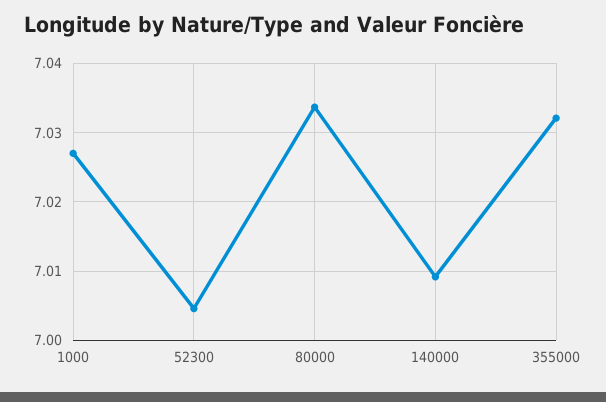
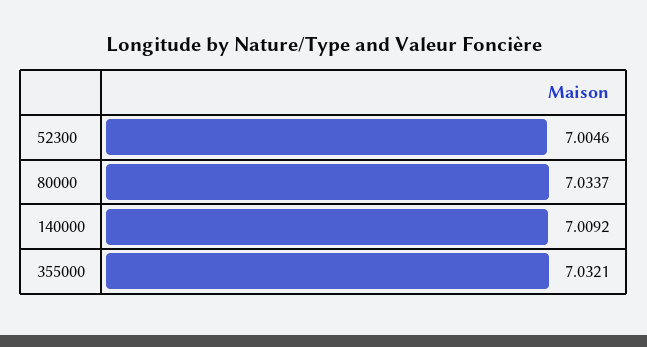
1000: 7.027 -> none

